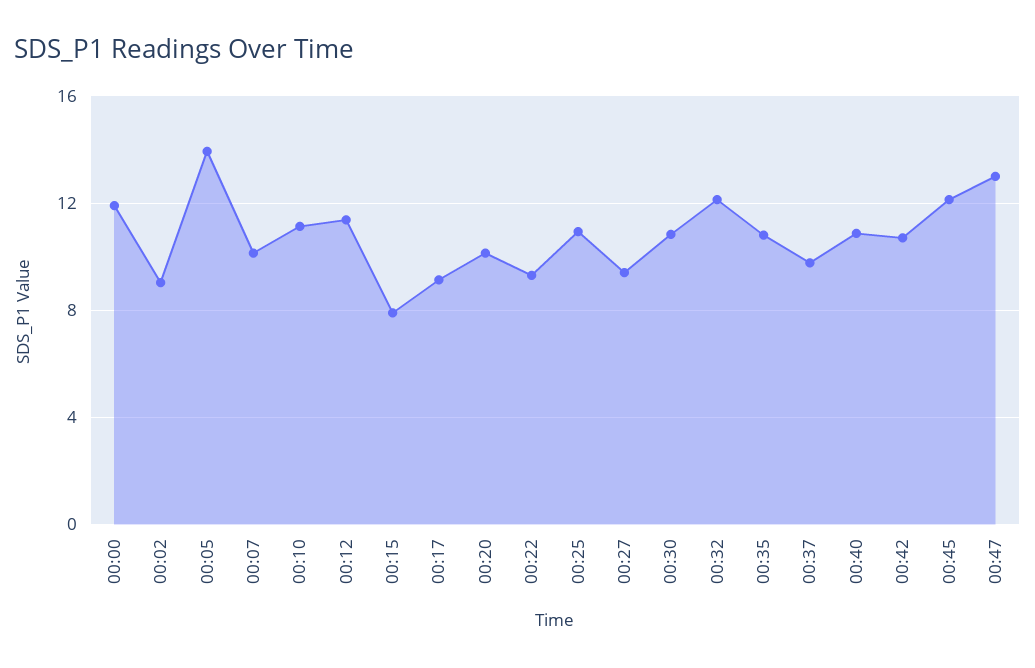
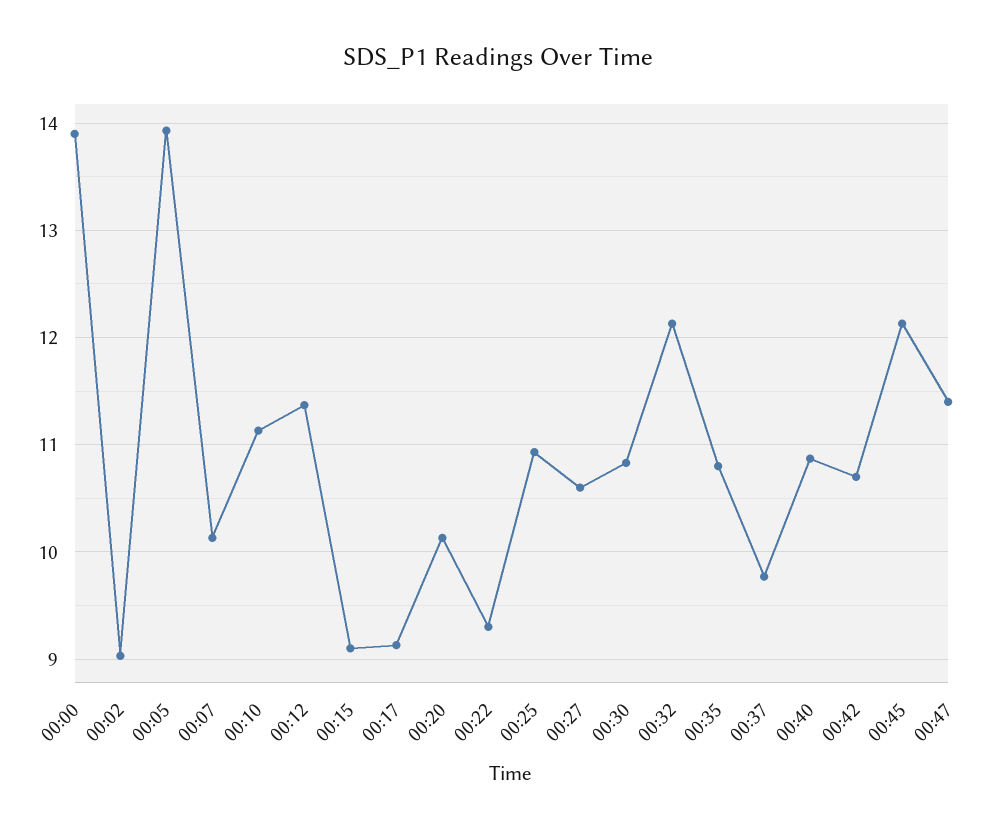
00:00: 12 -> 13.9
00:15: 8 -> 9.1
00:27: 9.5 -> 10.6
00:47: 13 -> 11.4

